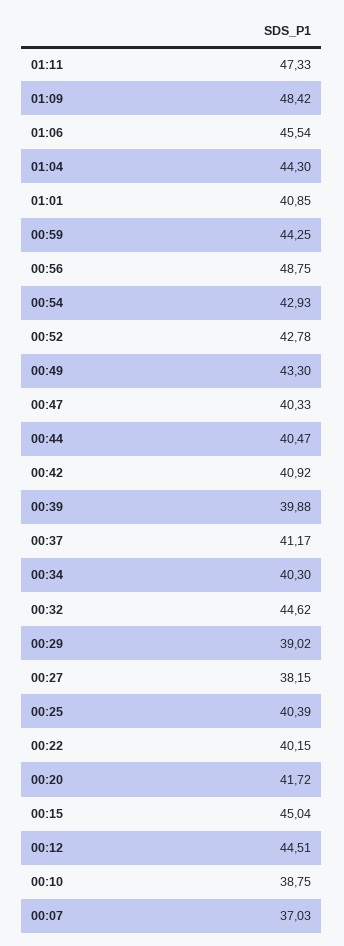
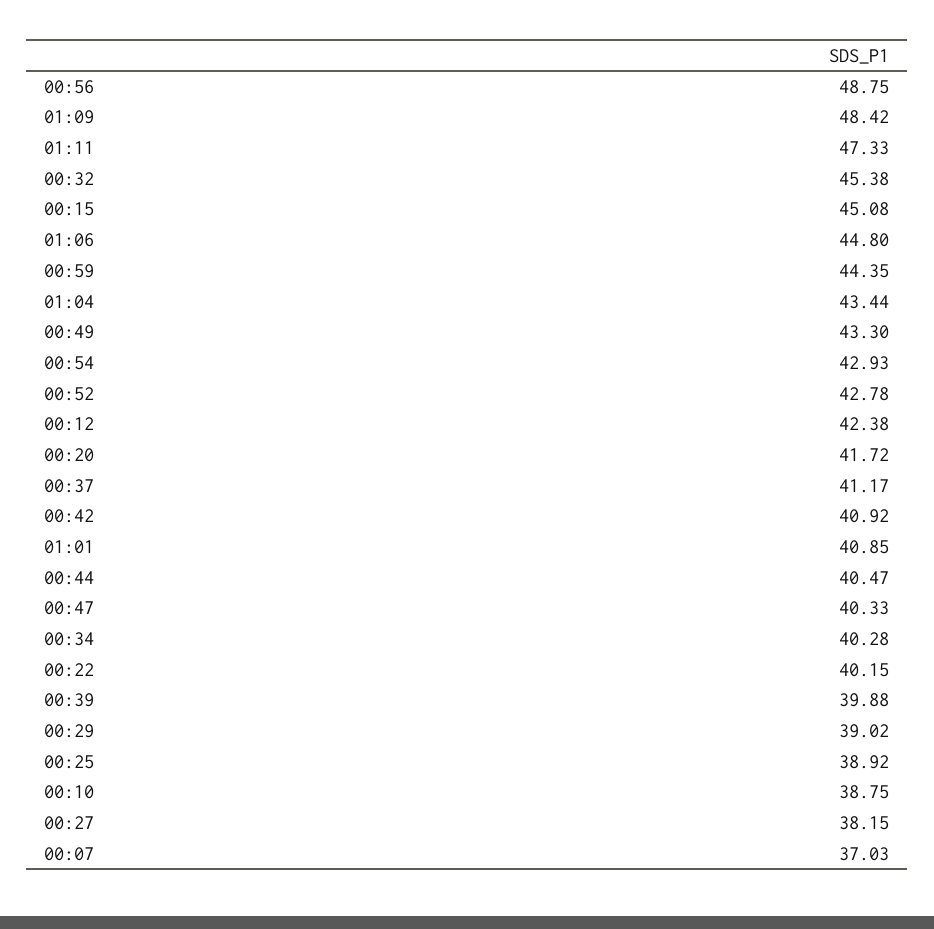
01:06: 45.54 -> 44.8
01:04: 44.3 -> 43.44
00:59: 44.25 -> 44.35
00:34: 40.3 -> 40.28
00:32: 44.62 -> 45.38
00:25: 40.39 -> 38.92
00:15: 45.04 -> 45.08
00:12: 44.51 -> 42.38

